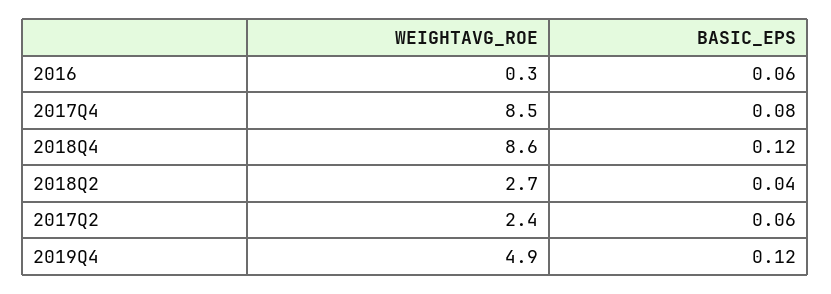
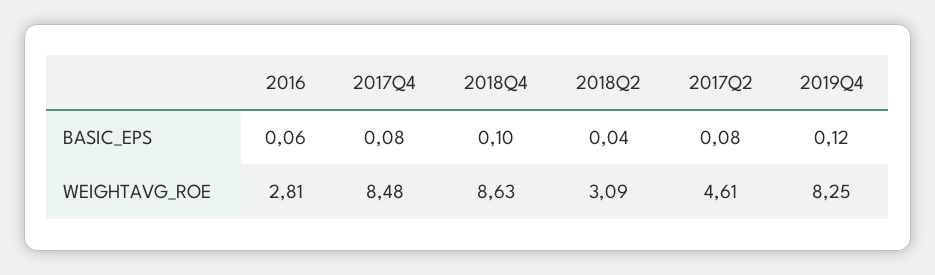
WEIGHTAVG_ROE, 2016: 0.3 -> 2.81
BASIC_EPS, 2018Q4: 0.12 -> 0.1
WEIGHTAVG_ROE, 2018Q2: 2.7 -> 3.09
WEIGHTAVG_ROE, 2017Q2: 2.4 -> 4.61
BASIC_EPS, 2017Q2: 0.06 -> 0.08
WEIGHTAVG_ROE, 2019Q4: 4.9 -> 8.25

